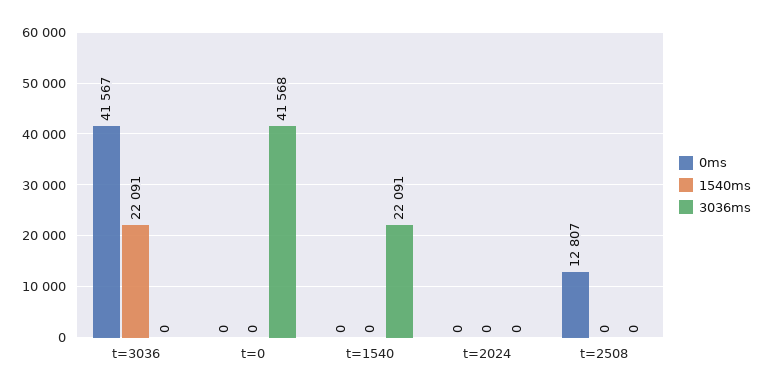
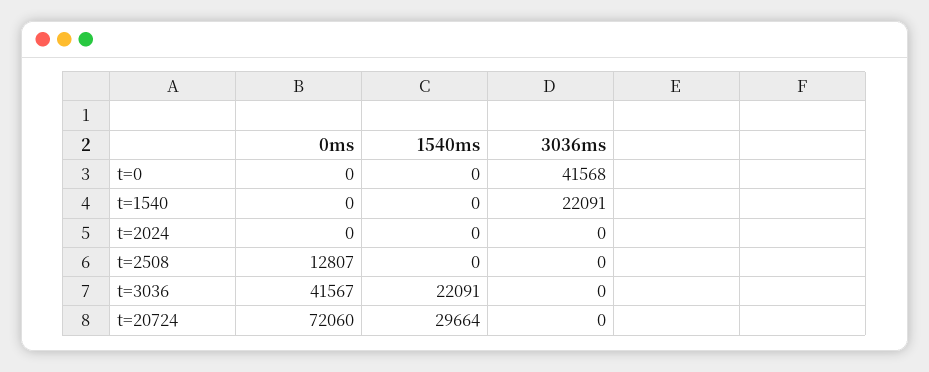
0ms, t=20724: none -> 72060
1540ms, t=20724: none -> 29664
3036ms, t=20724: none -> 0

